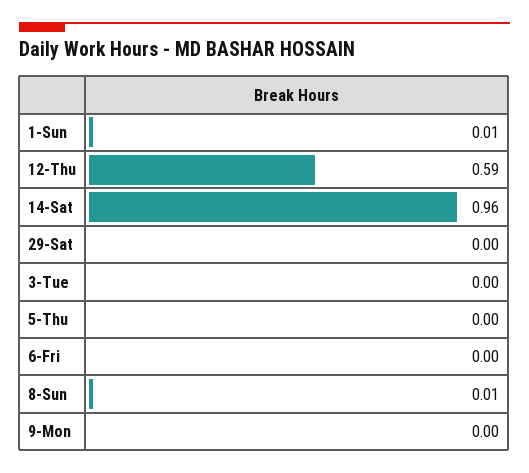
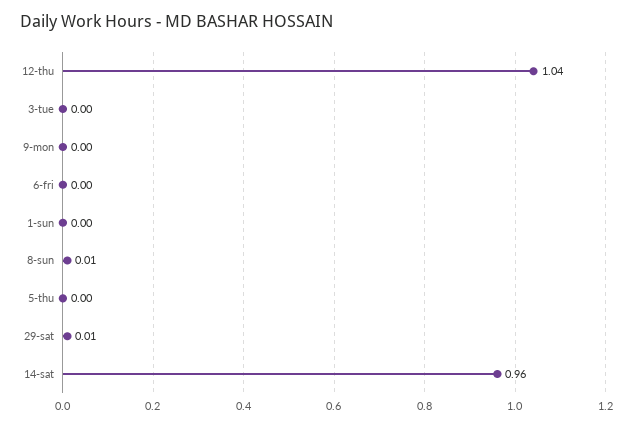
1-Sun: 0.01 -> 0
12-Thu: 0.59 -> 1.04
29-Sat: 0 -> 0.01

